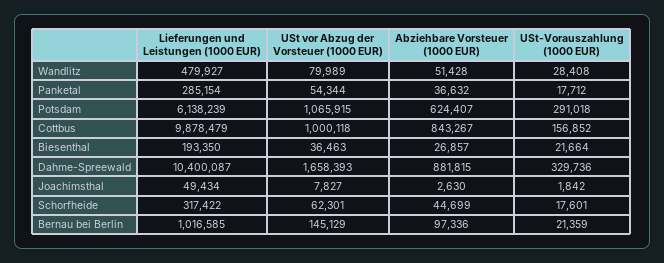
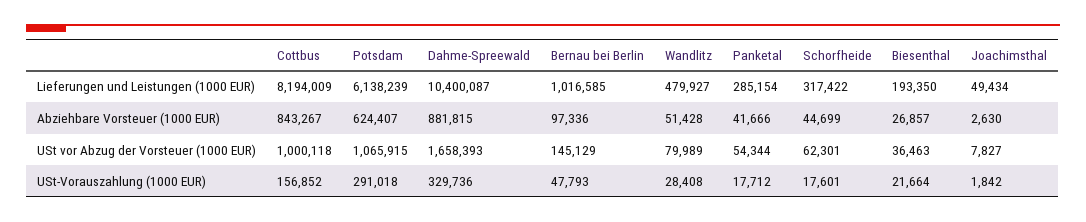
Abziehbare Vorsteuer (1000 EUR), Panketal: 36632 -> 41666
Lieferungen und Leistungen (1000 EUR), Cottbus: 9878479 -> 8194009
USt-Vorauszahlung (1000 EUR), Bernau bei Berlin: 21359 -> 47793

